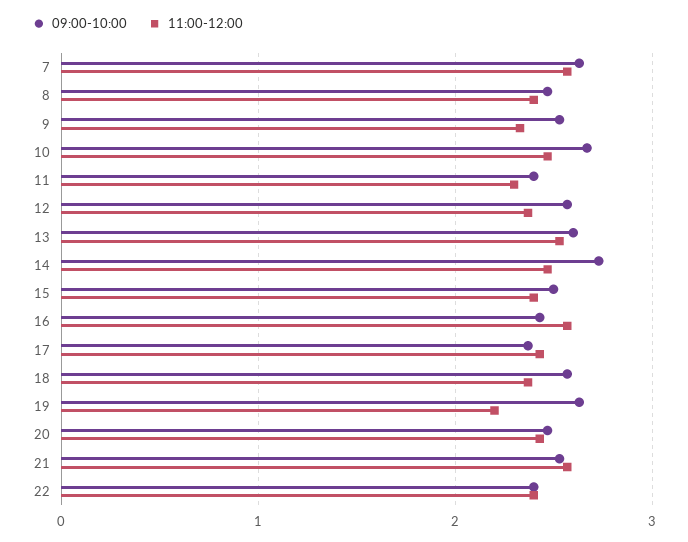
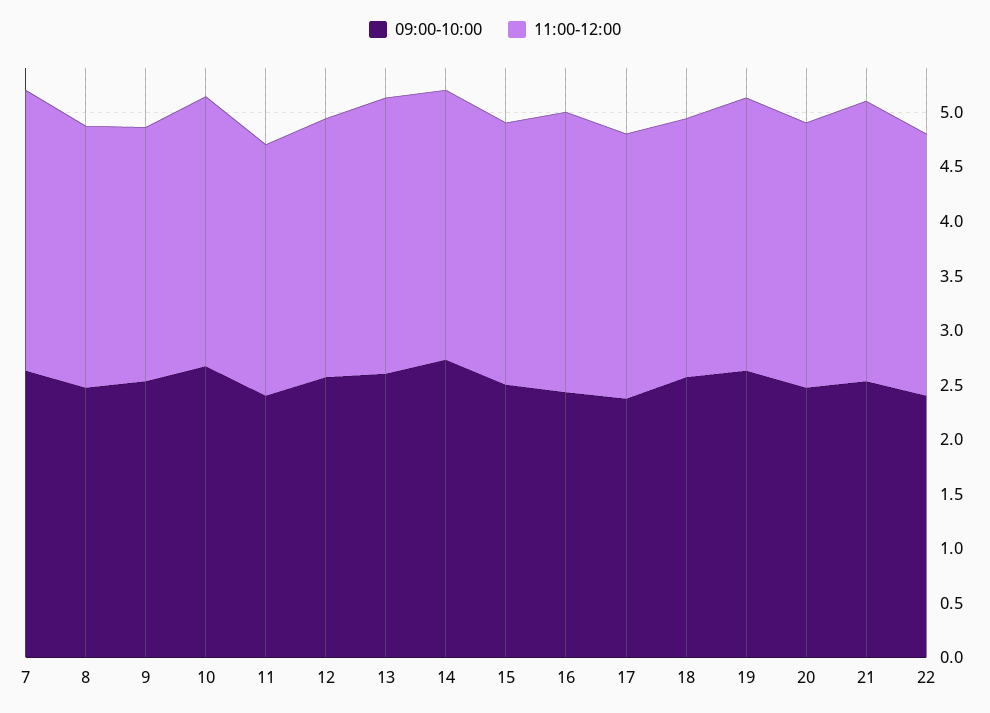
11:00-12:00, 19: 2.2 -> 2.5

